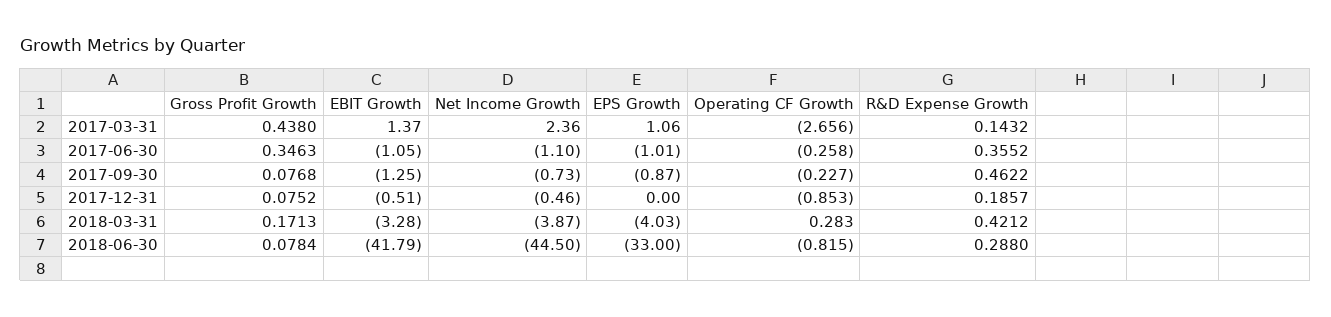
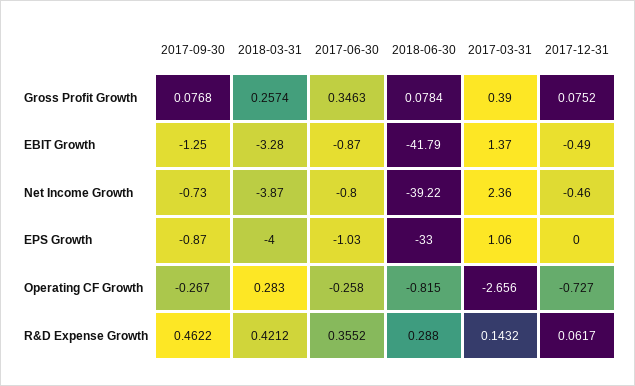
Gross Profit Growth, 2017-03-31: 0.438 -> 0.39
EBIT Growth, 2017-06-30: -1.05 -> -0.87
Net Income Growth, 2017-06-30: -1.1 -> -0.8
EPS Growth, 2017-06-30: -1.01 -> -1.03
Operating CF Growth, 2017-09-30: -0.227 -> -0.267
EBIT Growth, 2017-12-31: -0.51 -> -0.49
Operating CF Growth, 2017-12-31: -0.853 -> -0.727
R&D Expense Growth, 2017-12-31: 0.1857 -> 0.0617
Gross Profit Growth, 2018-03-31: 0.1713 -> 0.2574
EPS Growth, 2018-03-31: -4.03 -> -4
Net Income Growth, 2018-06-30: -44.5 -> -39.22

